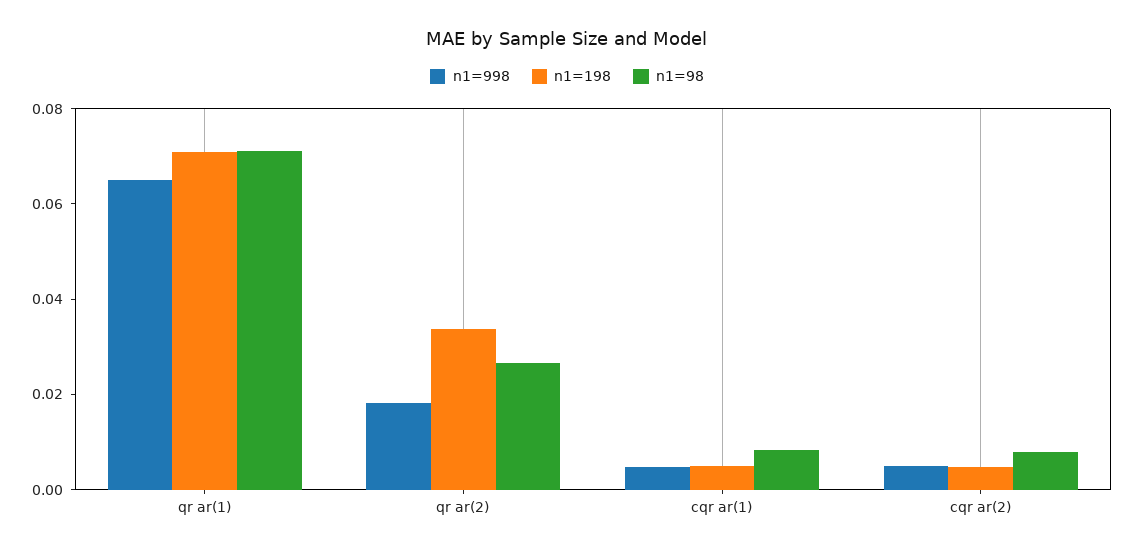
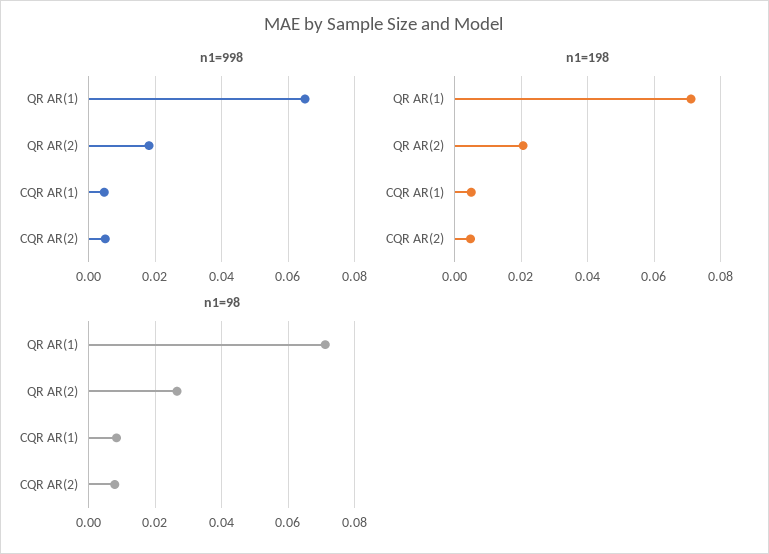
n1=198, qr ar(2): 0.035 -> 0.02

